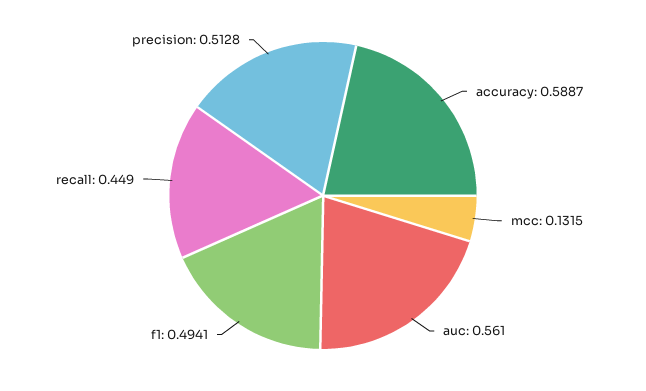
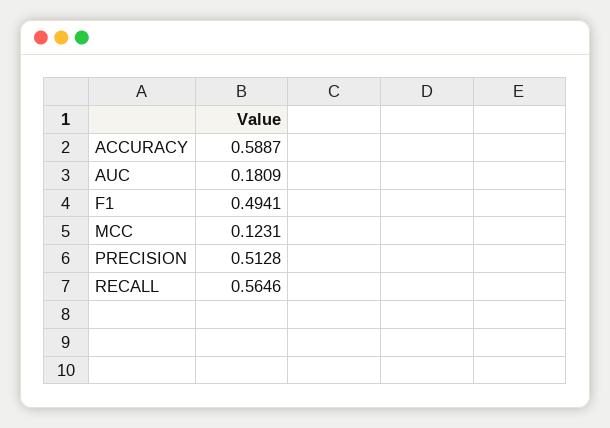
mcc: 0.1315 -> 0.1231
auc: 0.561 -> 0.1809
recall: 0.449 -> 0.5646

